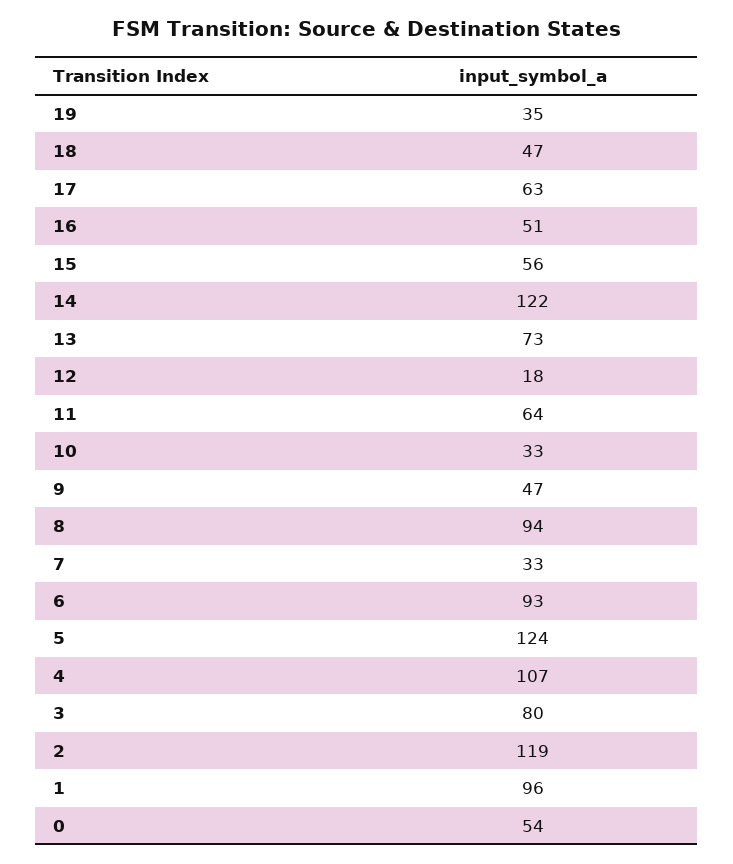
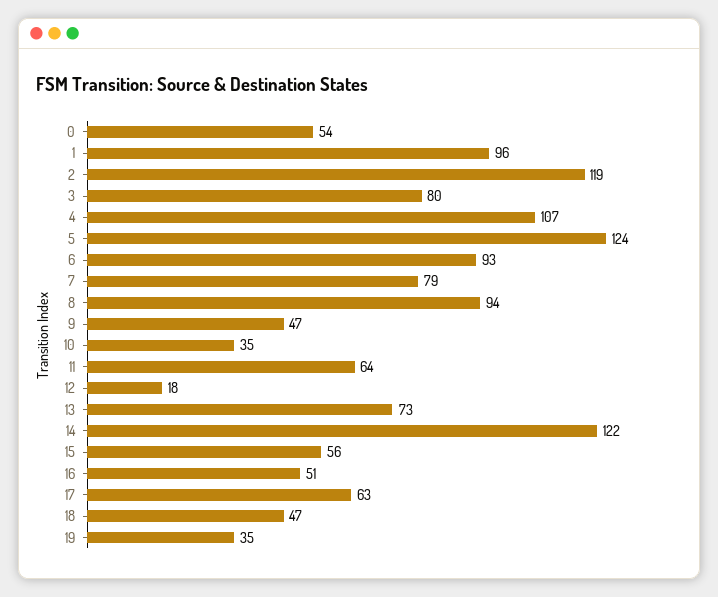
10: 33 -> 35
7: 33 -> 79

